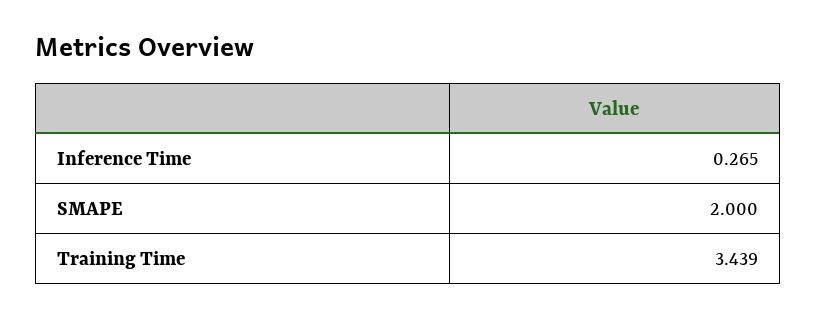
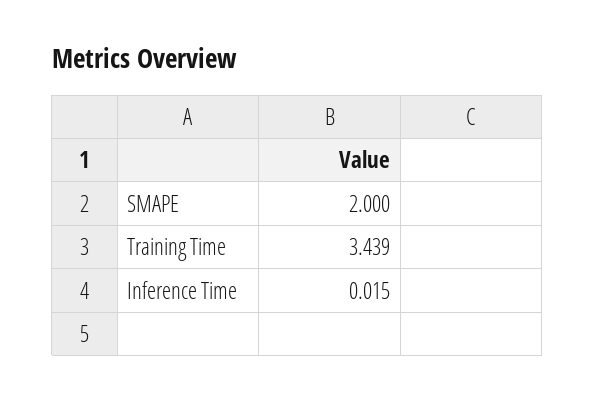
Inference Time: 0.265 -> 0.015

